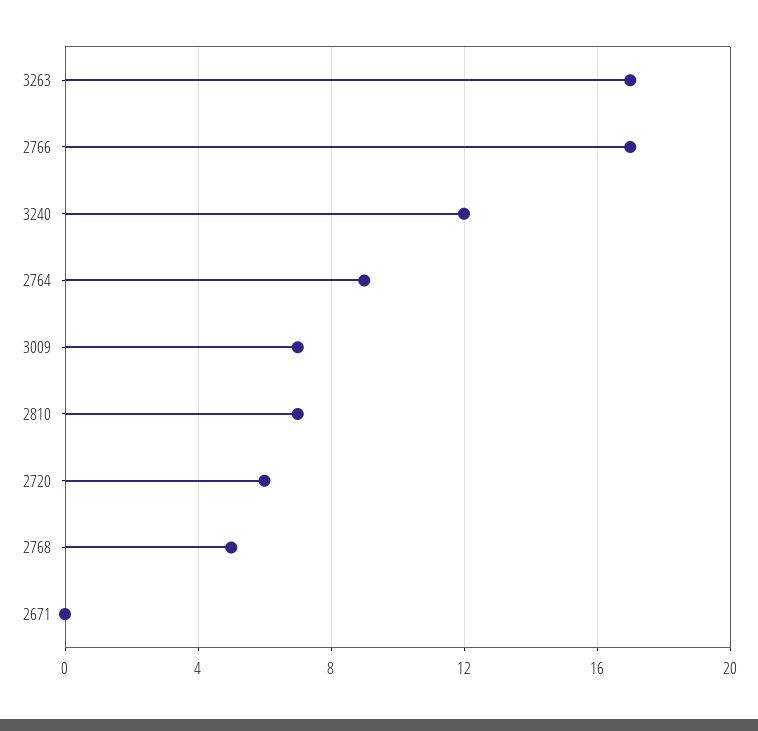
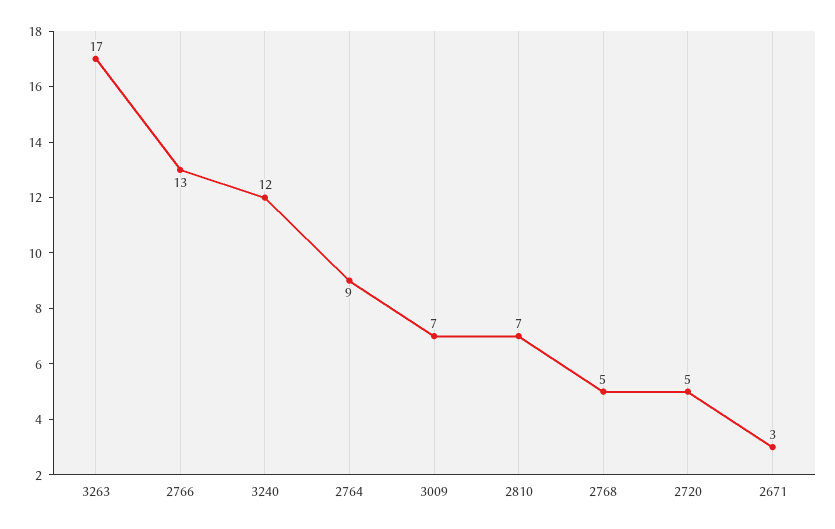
2766: 17 -> 13
2720: 6 -> 5
2671: 0 -> 3

